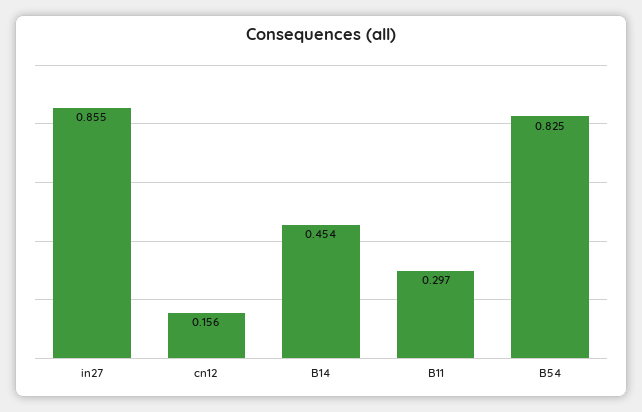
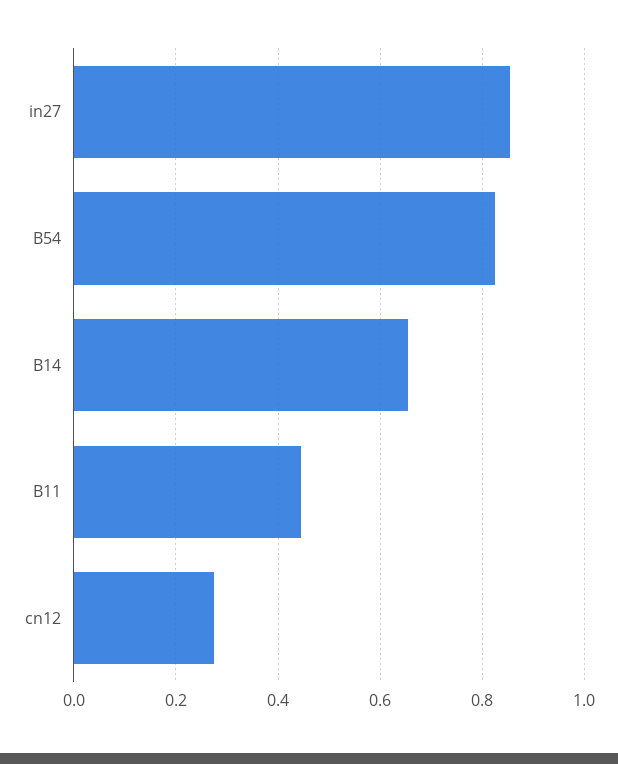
cn12: 0.156 -> 0.28
B14: 0.454 -> 0.66
B11: 0.297 -> 0.44

